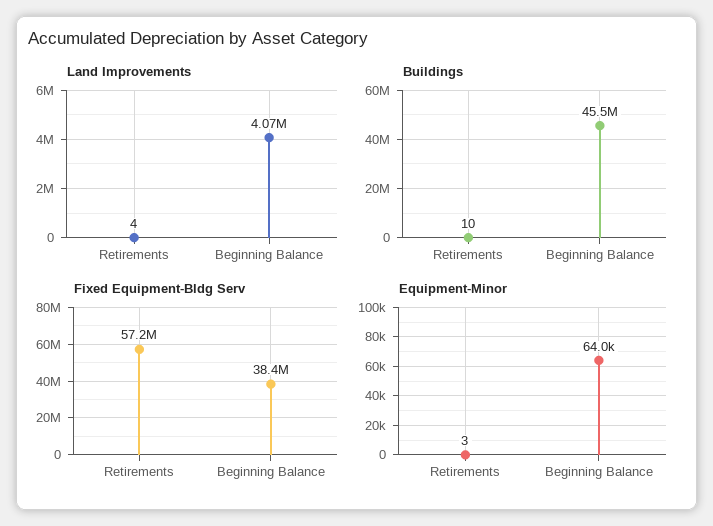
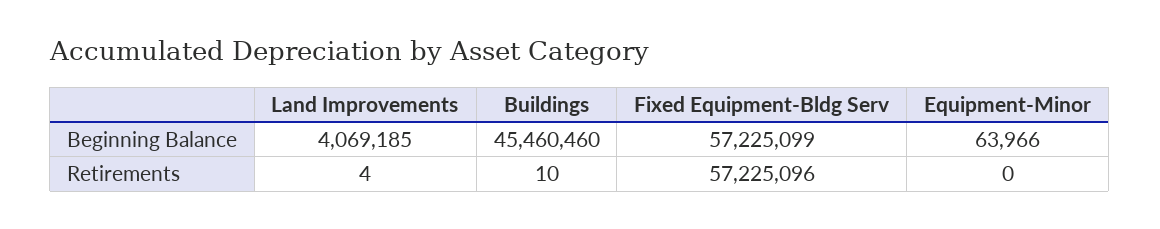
Fixed Equipment-Bldg Serv, Beginning Balance: 38400000 -> 57225099
Equipment-Minor, Retirements: 3 -> 0

